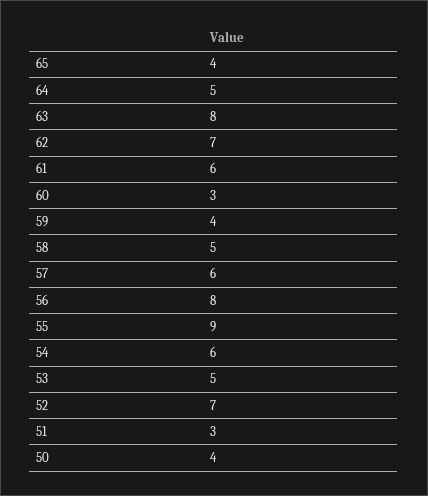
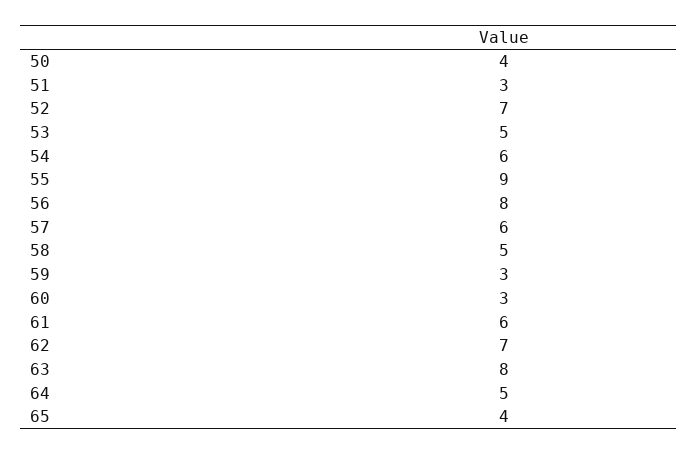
59: 4 -> 3

